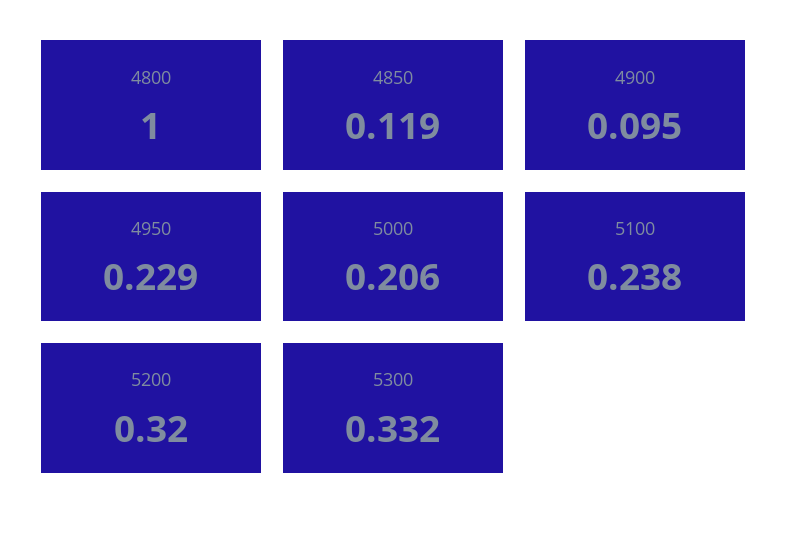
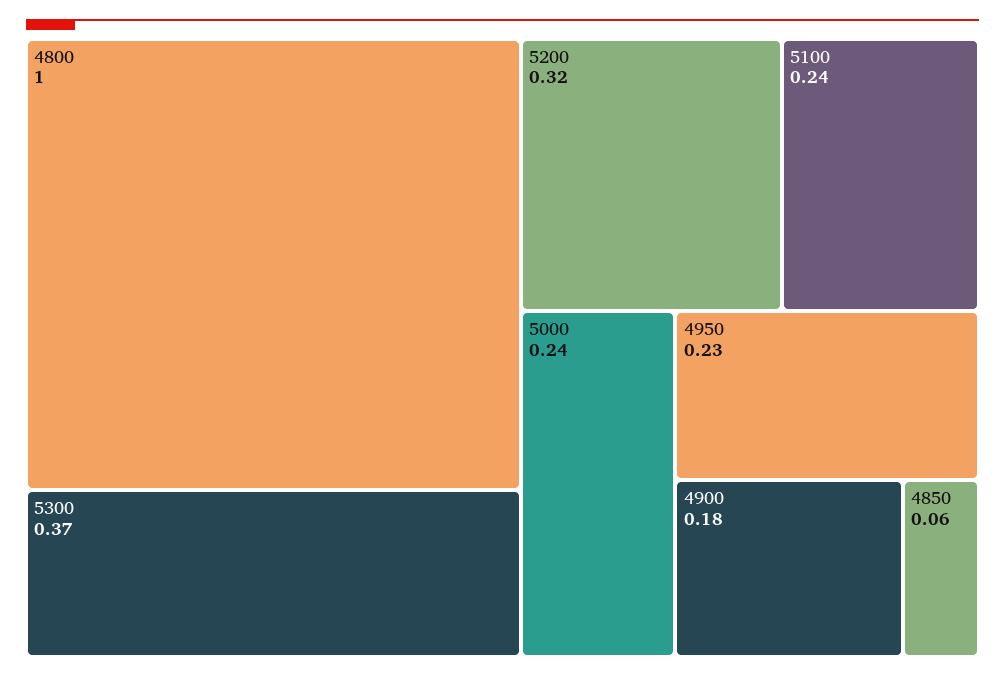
4850: 0.119 -> 0.06
4900: 0.095 -> 0.18
5000: 0.206 -> 0.24
5300: 0.332 -> 0.37

